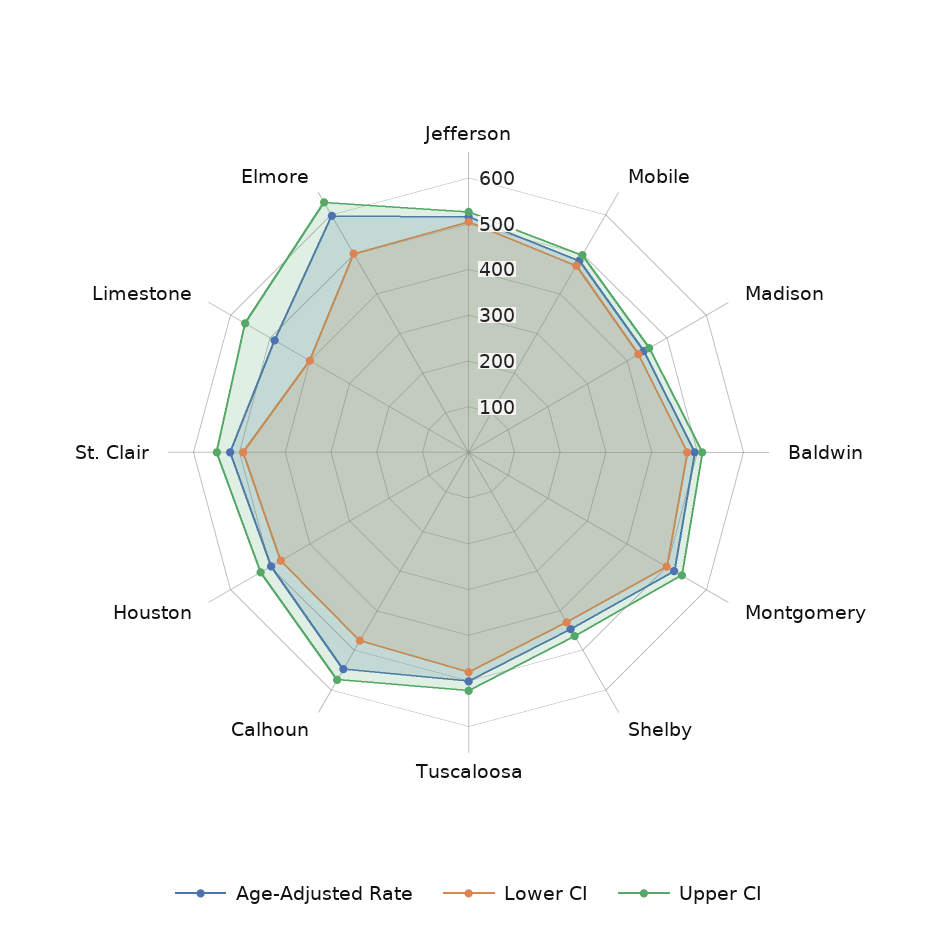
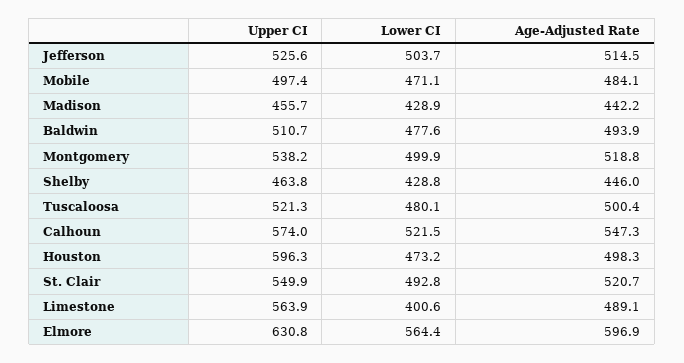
Lower CI, Calhoun: 480 -> 521.5
Upper CI, Houston: 520 -> 596.3
Lower CI, Elmore: 500 -> 564.4

